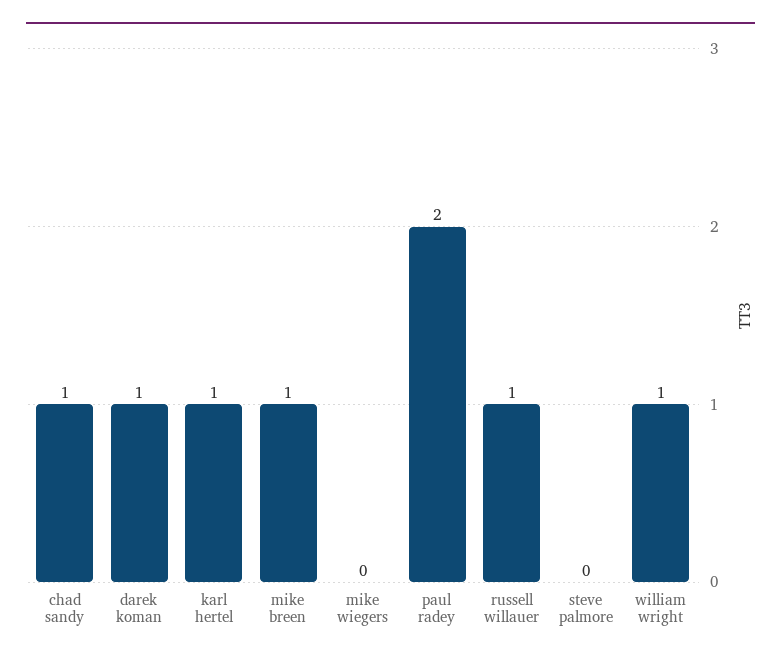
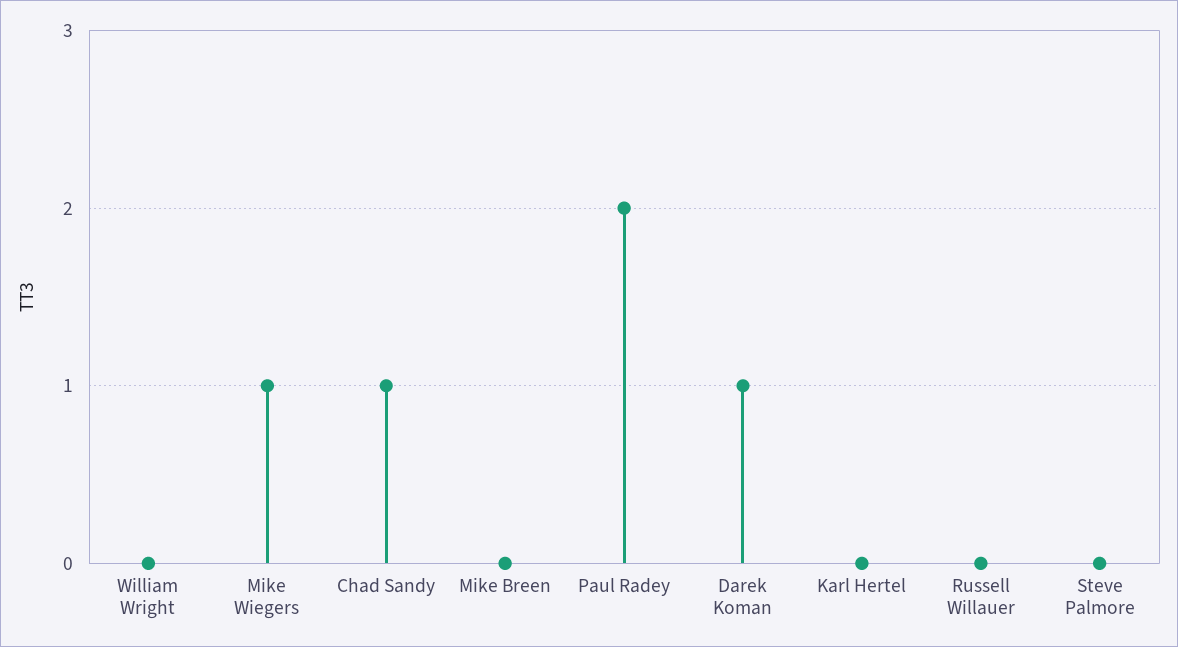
karl hertel: 1 -> 0
mike breen: 1 -> 0
mike wiegers: 0 -> 1
russell willauer: 1 -> 0
william wright: 1 -> 0

